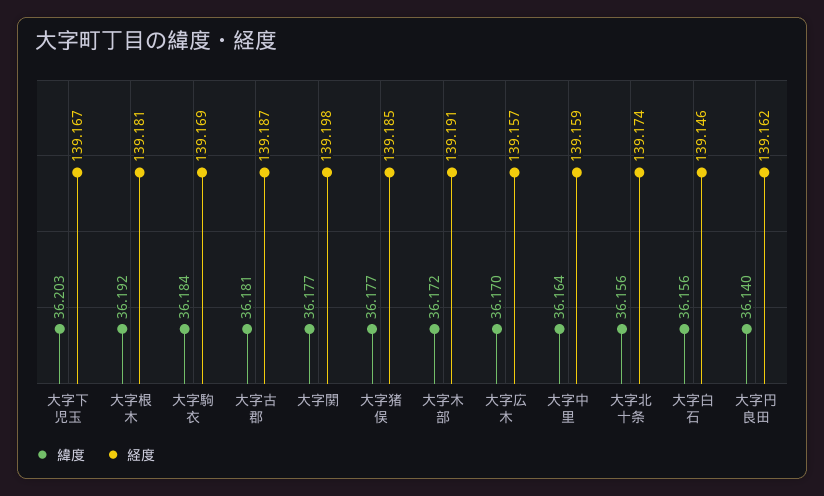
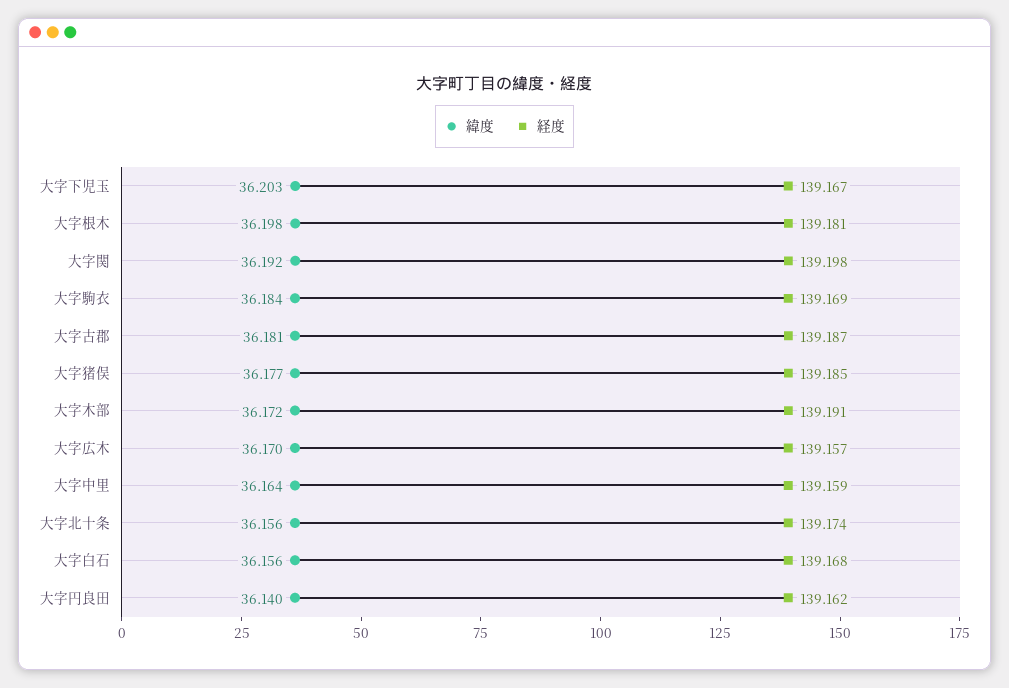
緯度, 大字根木: 36.192 -> 36.198
緯度, 大字関: 36.177 -> 36.192
経度, 大字白石: 139.146 -> 139.168

